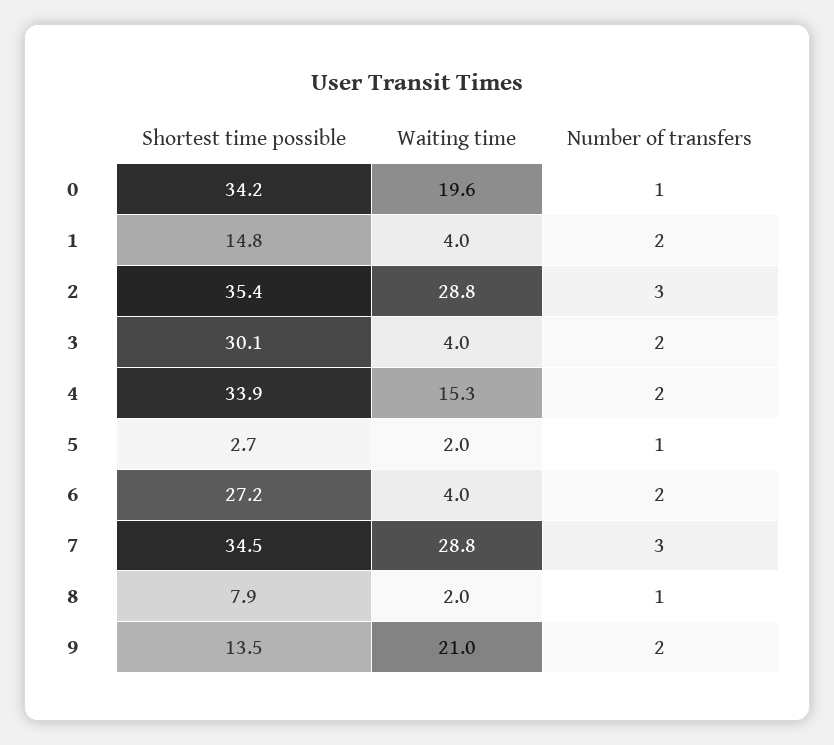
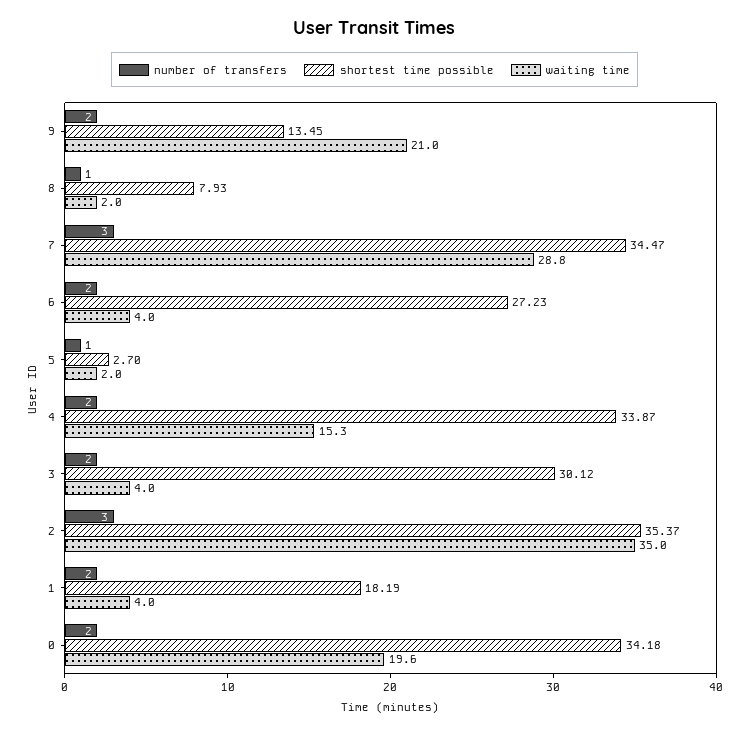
Number of transfers, 0: 1 -> 2
Shortest time possible, 1: 14.8 -> 18.19
Waiting time, 2: 28.8 -> 35

